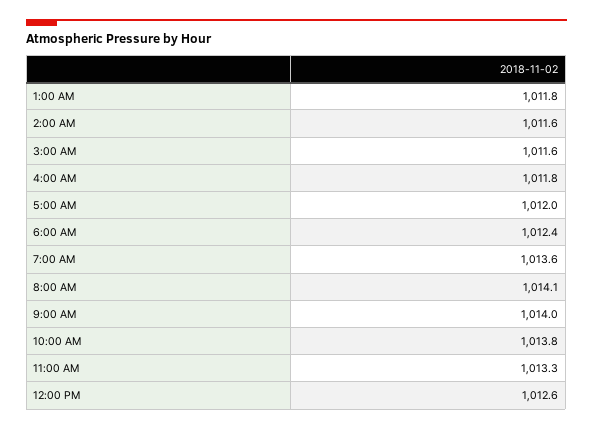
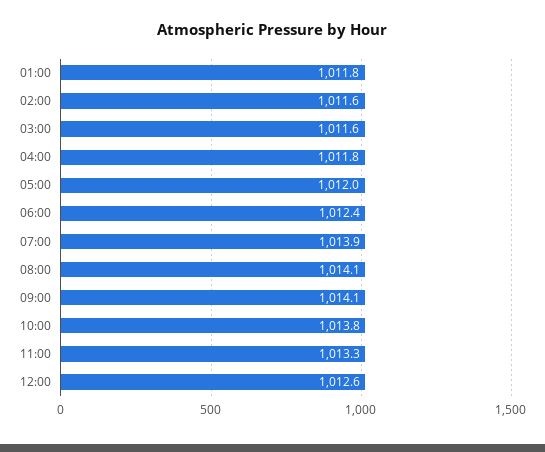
7:00 AM: 1013.6 -> 1013.9
9:00 AM: 1014 -> 1014.1

